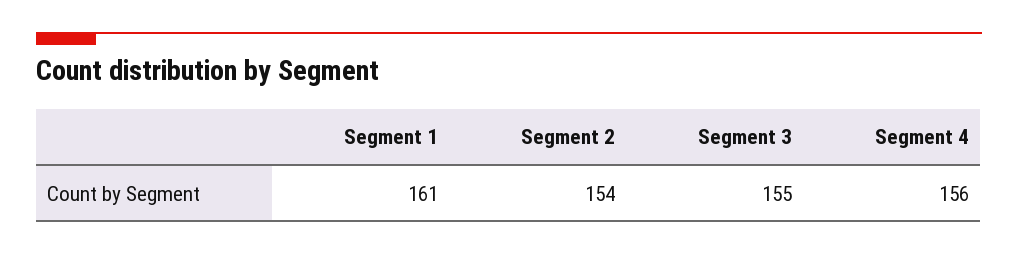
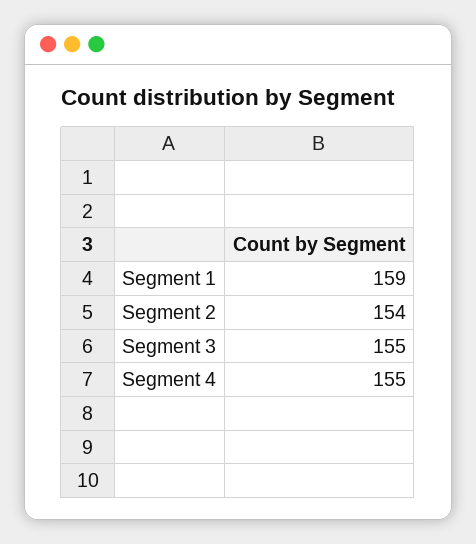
Segment 1: 161 -> 159
Segment 4: 156 -> 155

